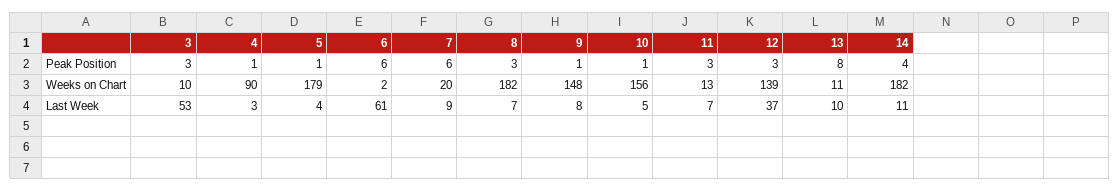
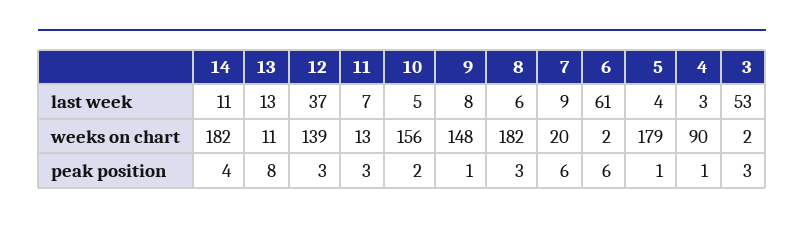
10, Peak Position: 1 -> 2
3, Weeks on Chart: 10 -> 2
8, Last Week: 7 -> 6
13, Last Week: 10 -> 13

